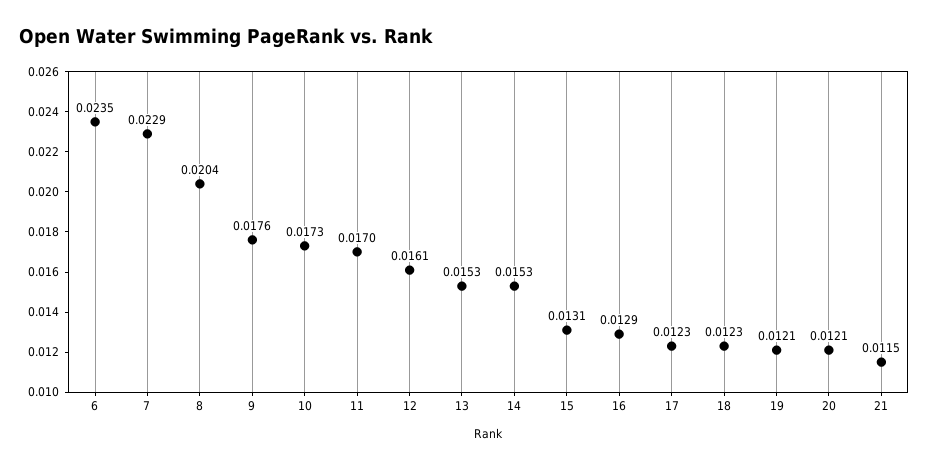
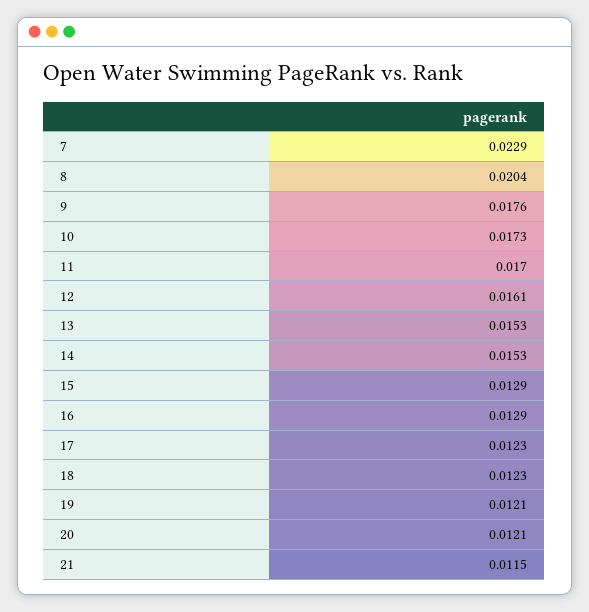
6: 0.0235 -> none
15: 0.0131 -> 0.0129

